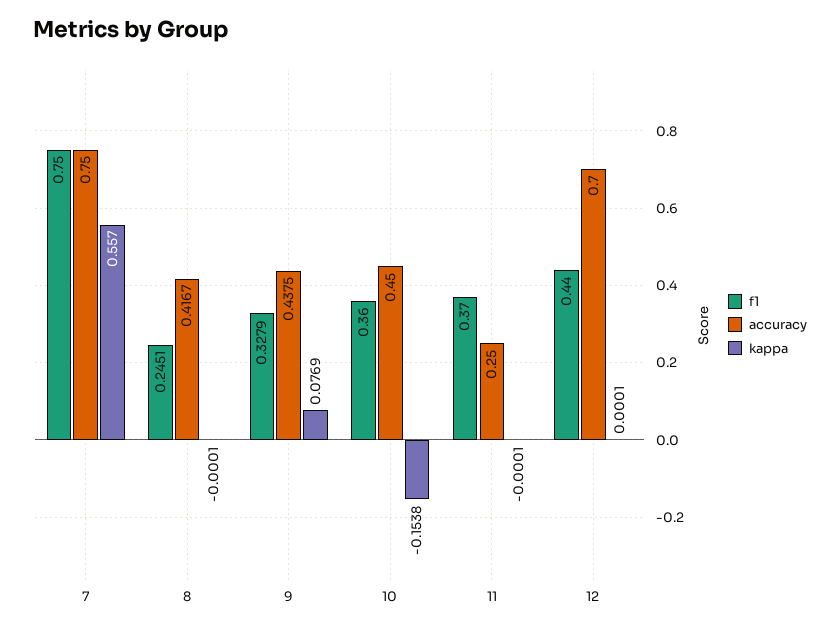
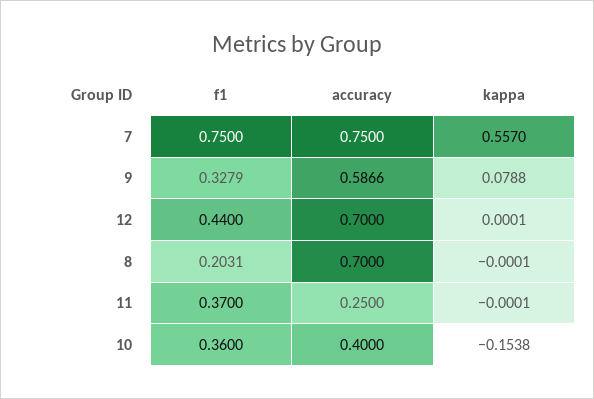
f1, 8: 0.2451 -> 0.2031
accuracy, 8: 0.4167 -> 0.7
accuracy, 9: 0.4375 -> 0.5866
kappa, 9: 0.0769 -> 0.0788
accuracy, 10: 0.45 -> 0.4

